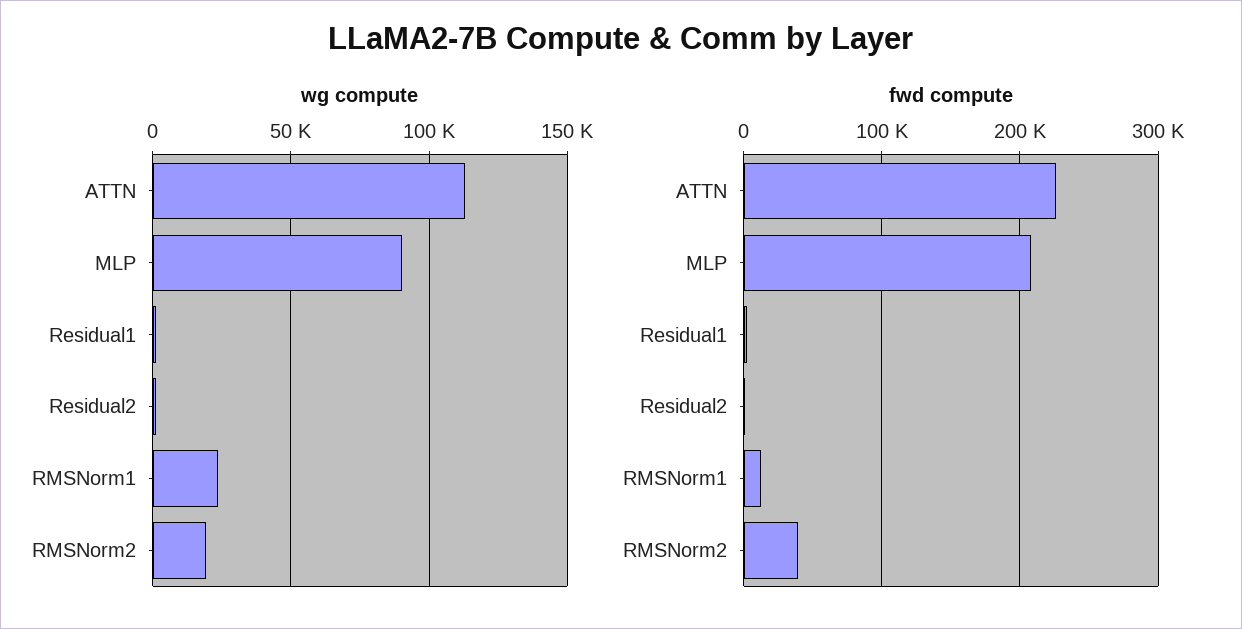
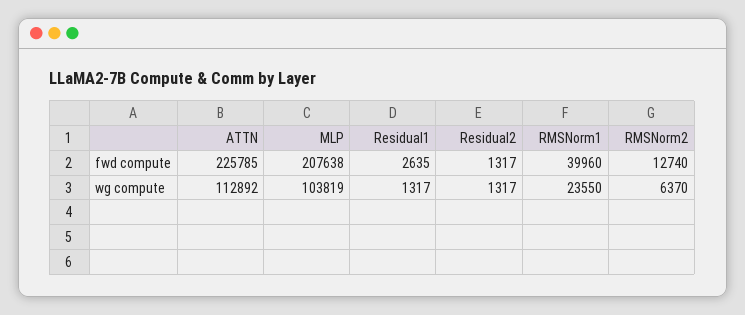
wg compute, MLP: 90000 -> 103819
wg compute, RMSNorm2: 20000 -> 6370
fwd compute, RMSNorm1: 10000 -> 39960
fwd compute, RMSNorm2: 40000 -> 12740

